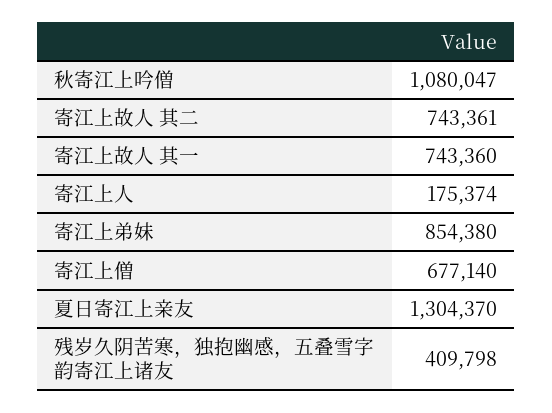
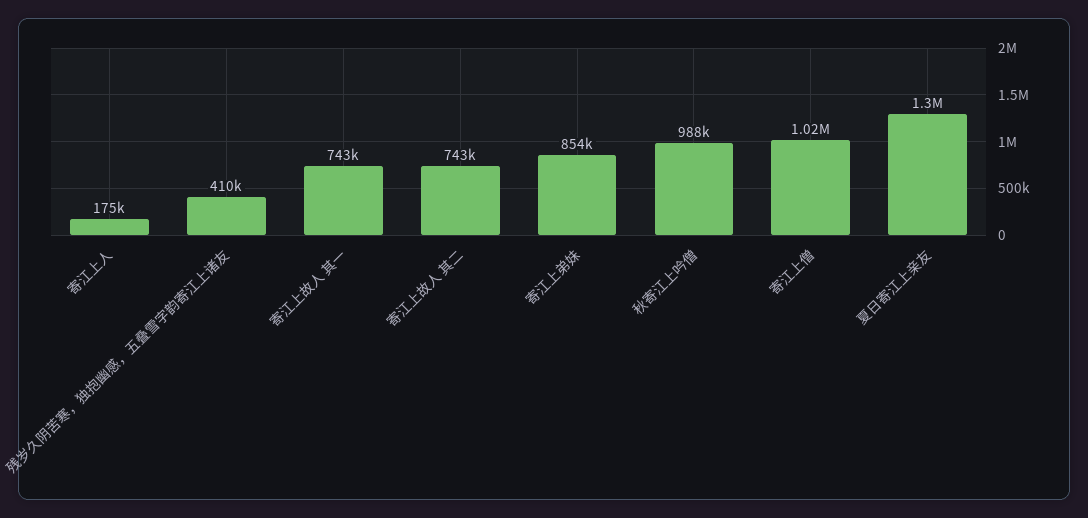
秋寄江上吟僧: 1080047 -> 988000
寄江上僧: 677140 -> 1020000

